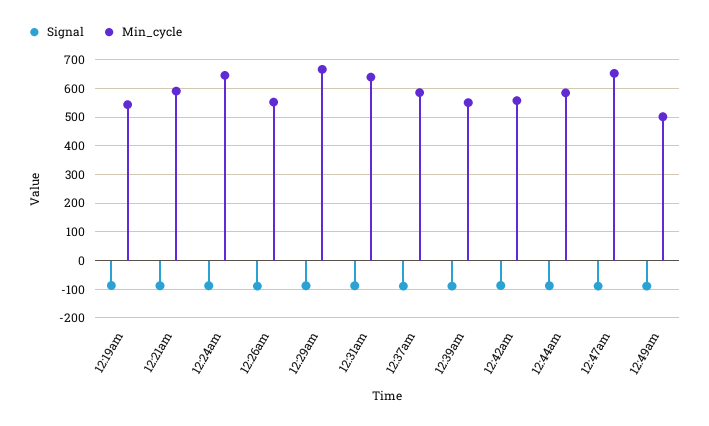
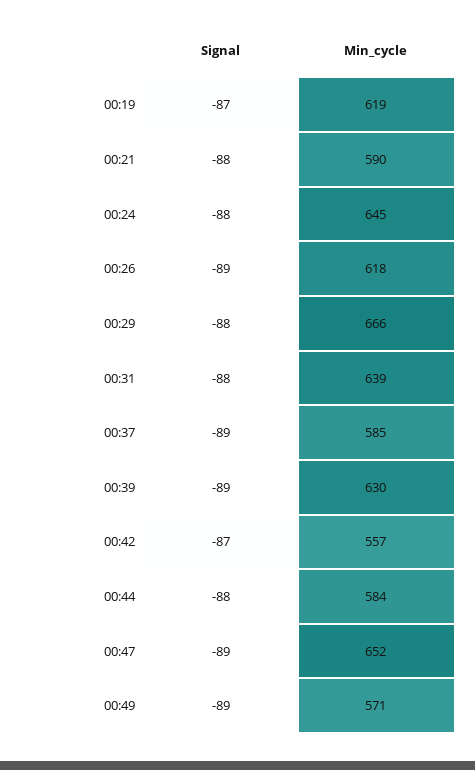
Min_cycle, 12:19am: 550 -> 619
Min_cycle, 12:26am: 550 -> 618
Min_cycle, 12:39am: 550 -> 630
Min_cycle, 12:49am: 500 -> 571

